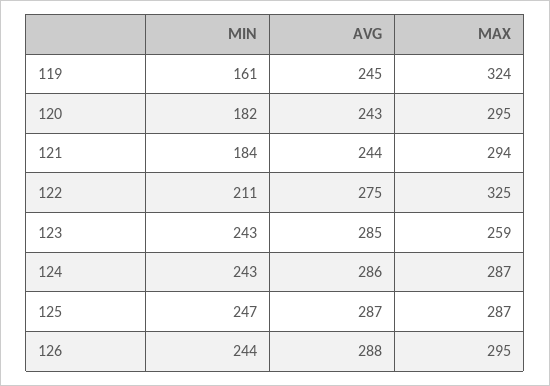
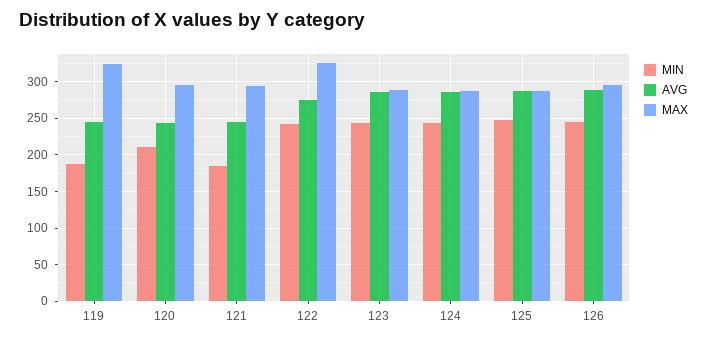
MIN, 119: 161 -> 190
MIN, 120: 182 -> 210
MIN, 122: 211 -> 240
MAX, 123: 259 -> 290

